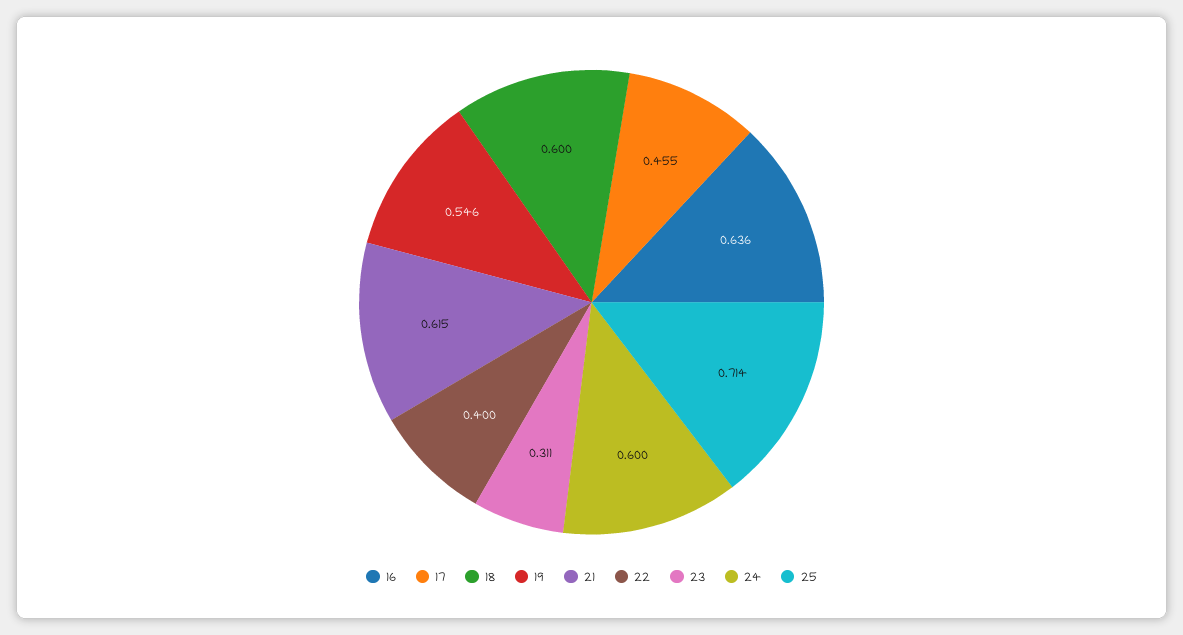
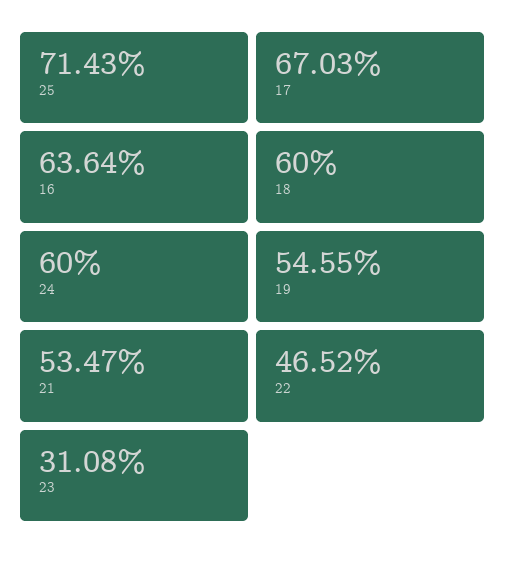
17: 0.455 -> 0.6703
21: 0.615 -> 0.5347
22: 0.4 -> 0.4652

